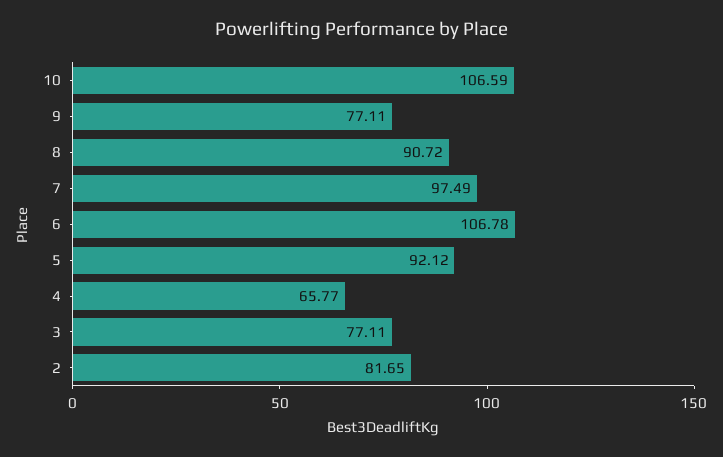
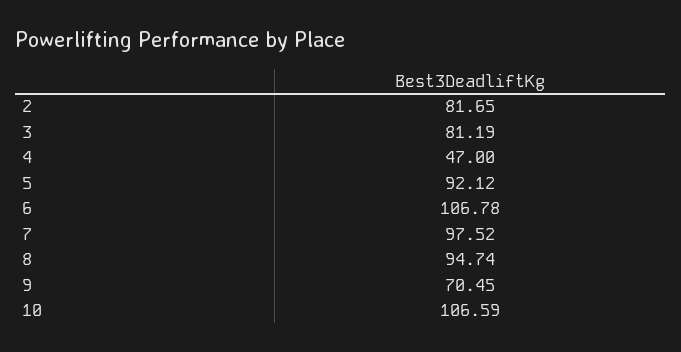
9: 77.11 -> 70.45
8: 90.72 -> 94.74
7: 97.49 -> 97.52
4: 65.77 -> 47
3: 77.11 -> 81.19

